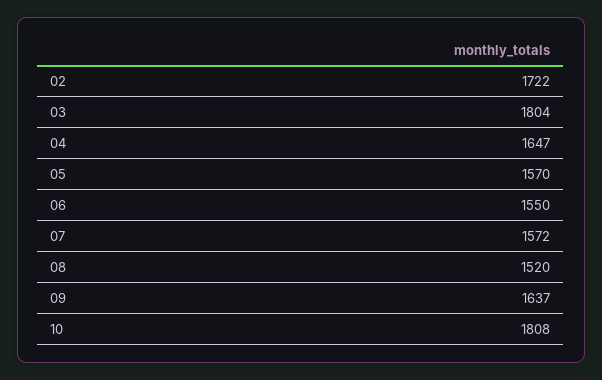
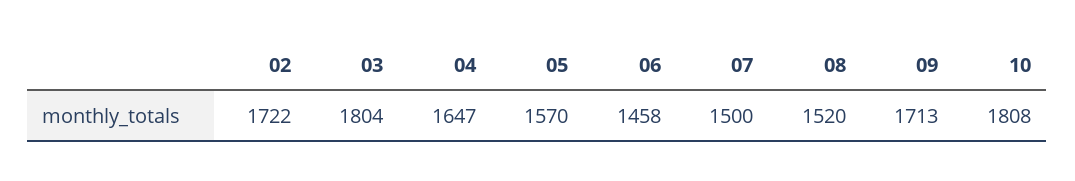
06: 1550 -> 1458
07: 1572 -> 1500
09: 1637 -> 1713

